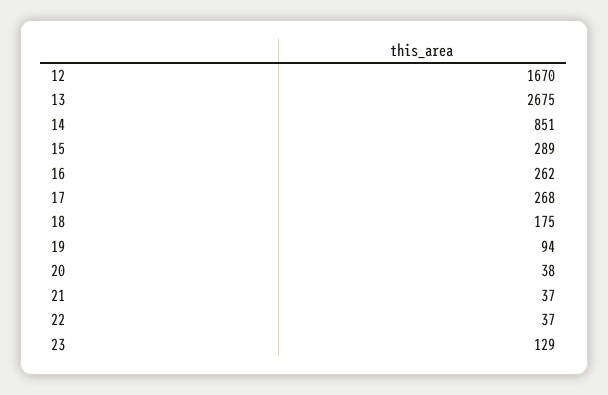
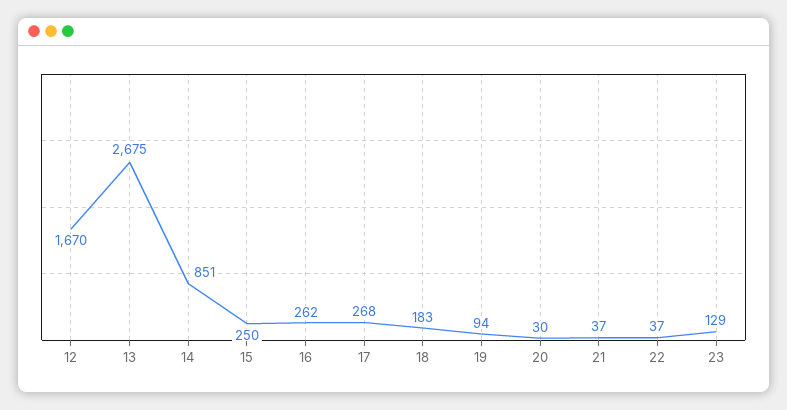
15: 289 -> 250
18: 175 -> 183
20: 38 -> 30

